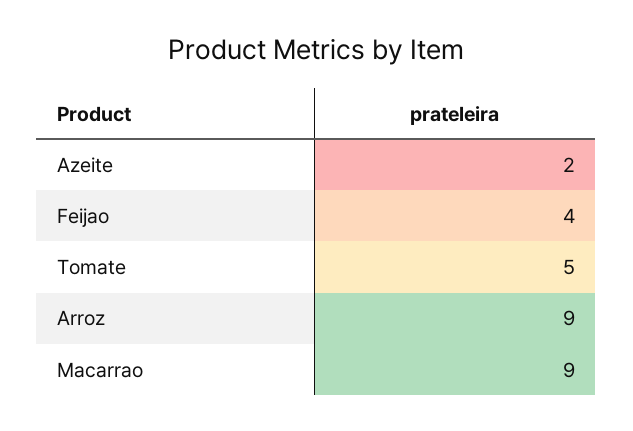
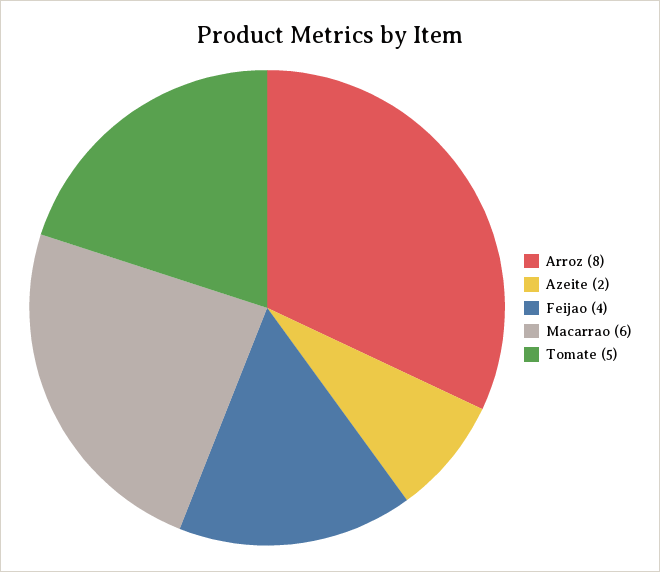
Arroz: 9 -> 8
Macarrao: 9 -> 6

